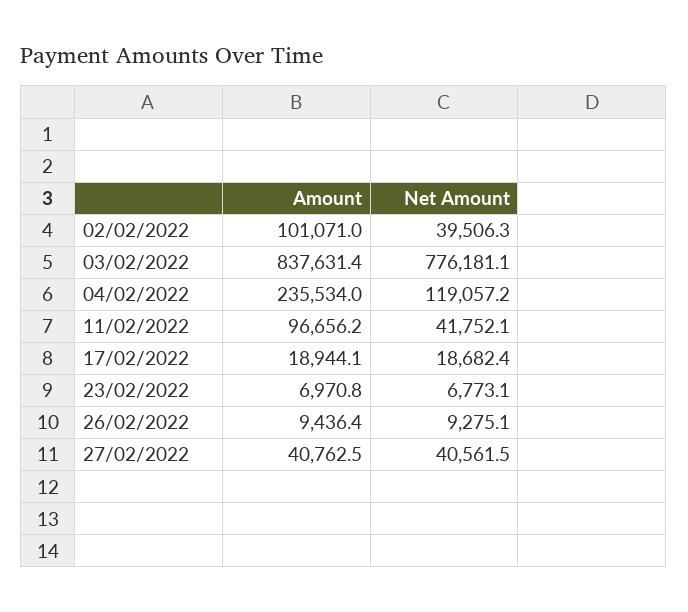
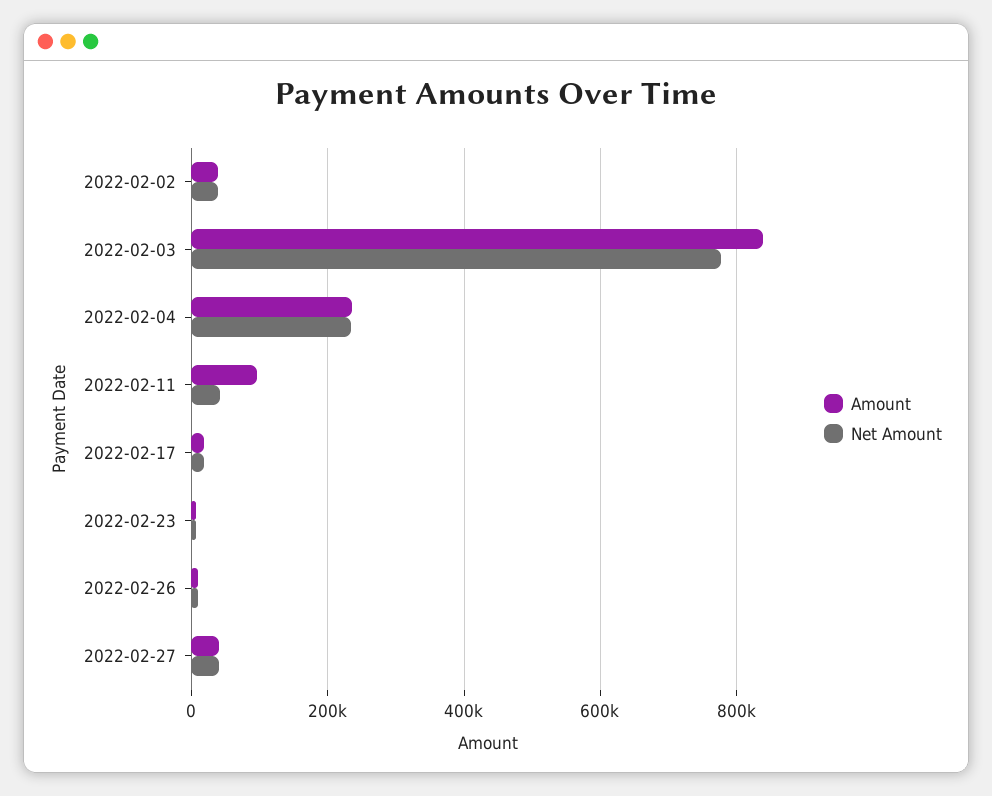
Amount, 02/02/2022: 101071 -> 40000
Net Amount, 04/02/2022: 119057.2 -> 240000

